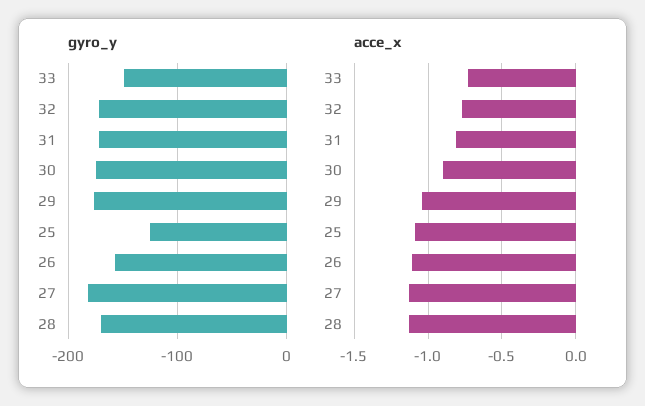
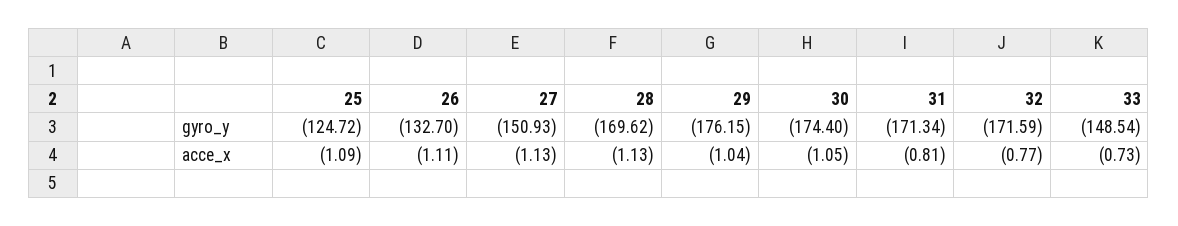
gyro_y, 26: -160 -> -132.7
gyro_y, 27: -180 -> -150.93
acce_x, 30: -0.9 -> -1.05

